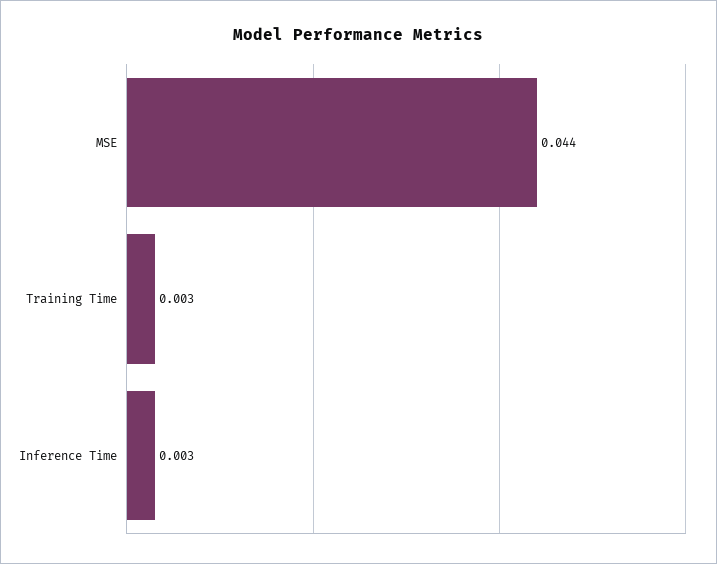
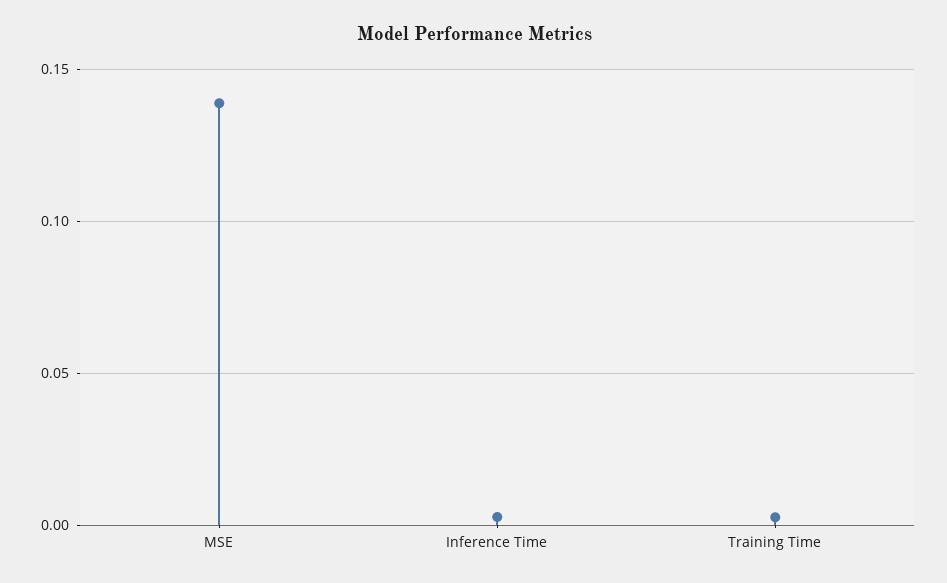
MSE: 0.044 -> 0.14

